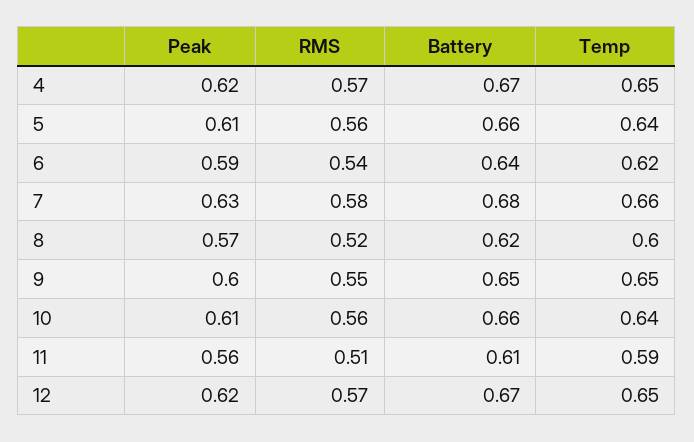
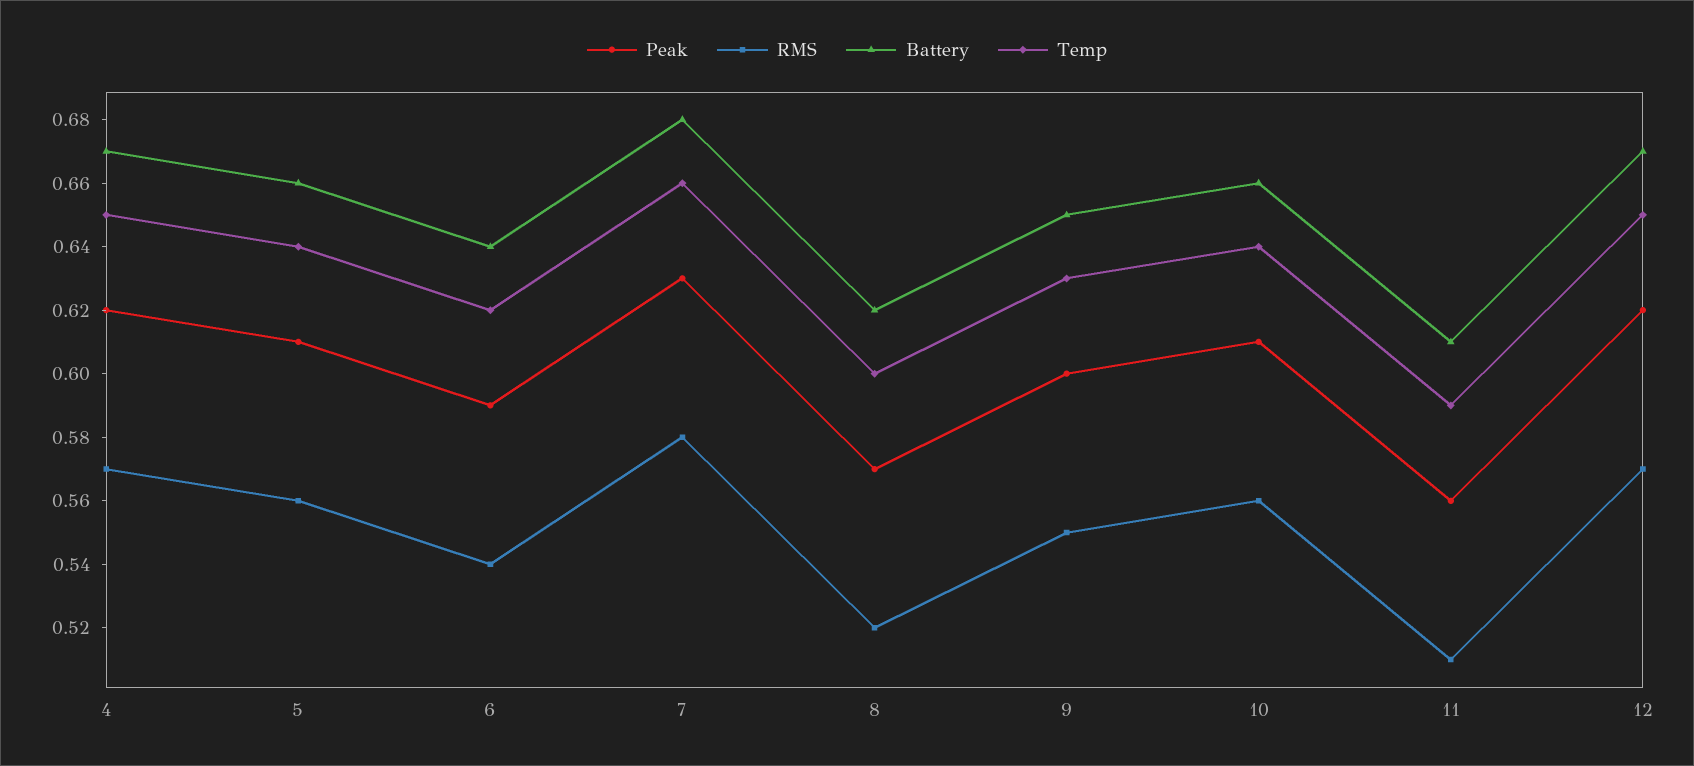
Temp, 9: 0.65 -> 0.63

